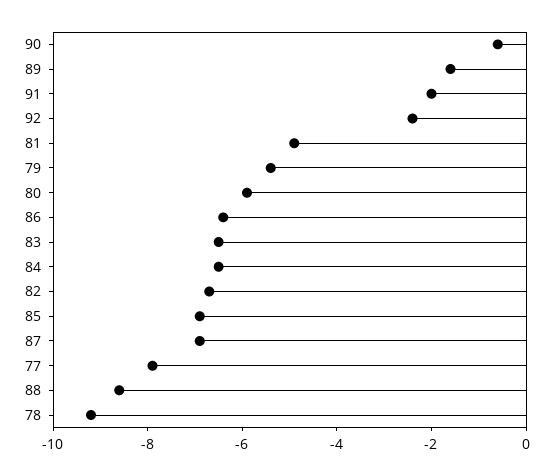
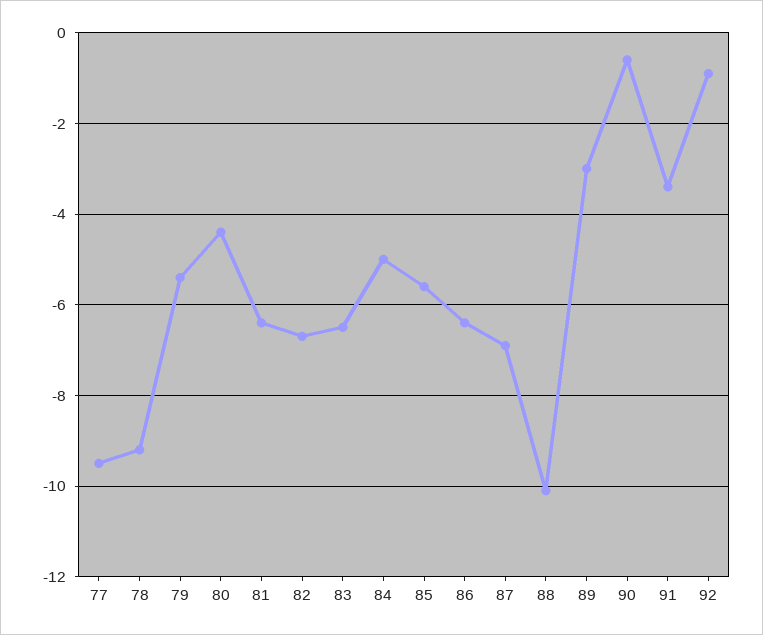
89: -1.5 -> -3
91: -2 -> -3.5
92: -2.5 -> -1
81: -5 -> -6.5
80: -6 -> -4.5
84: -6.5 -> -5
85: -7 -> -5.5
77: -8 -> -9.5
88: -8.5 -> -10

